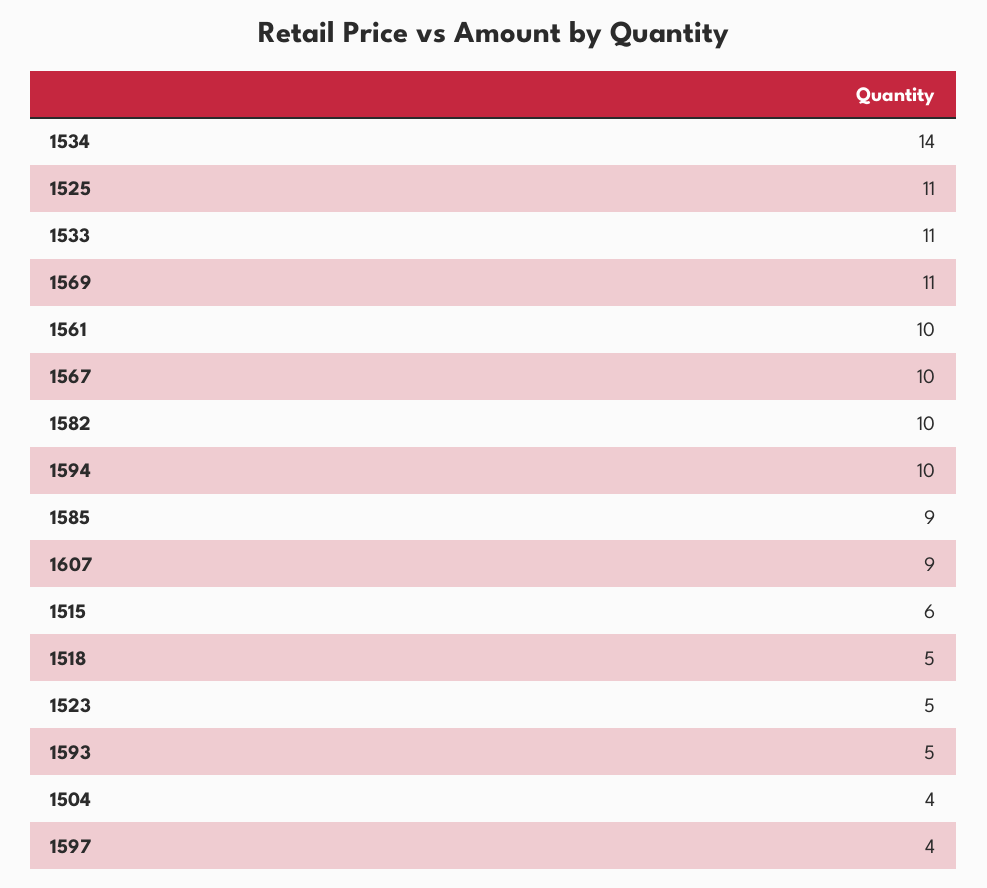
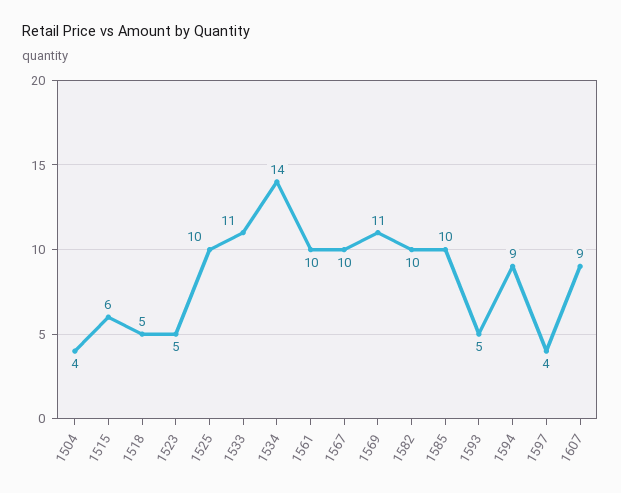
1525: 11 -> 10
1594: 10 -> 9
1585: 9 -> 10

